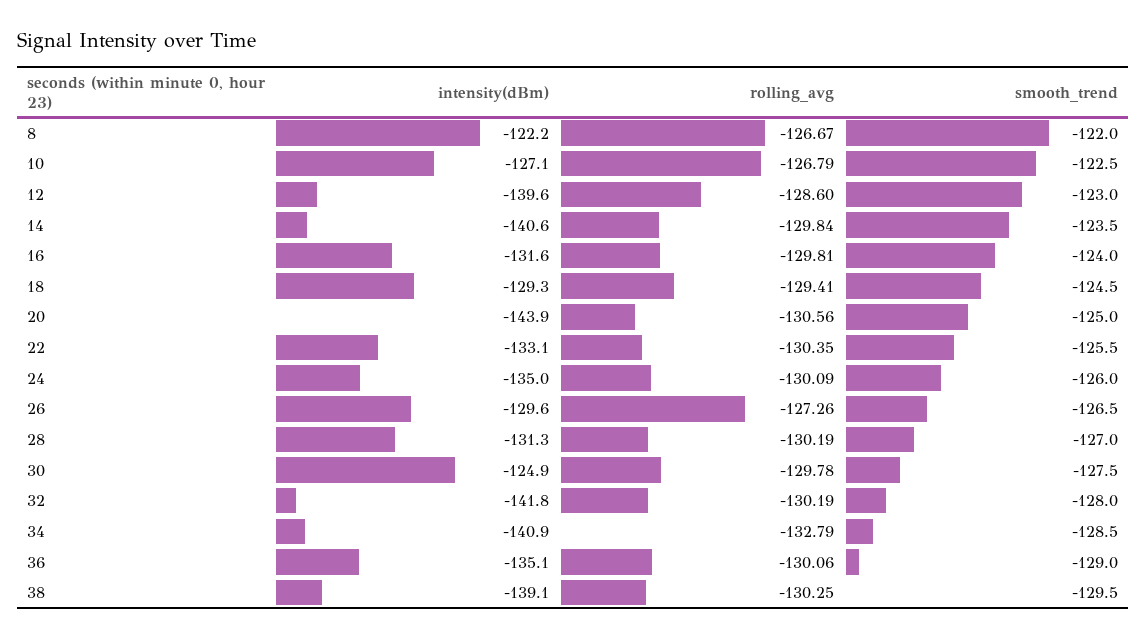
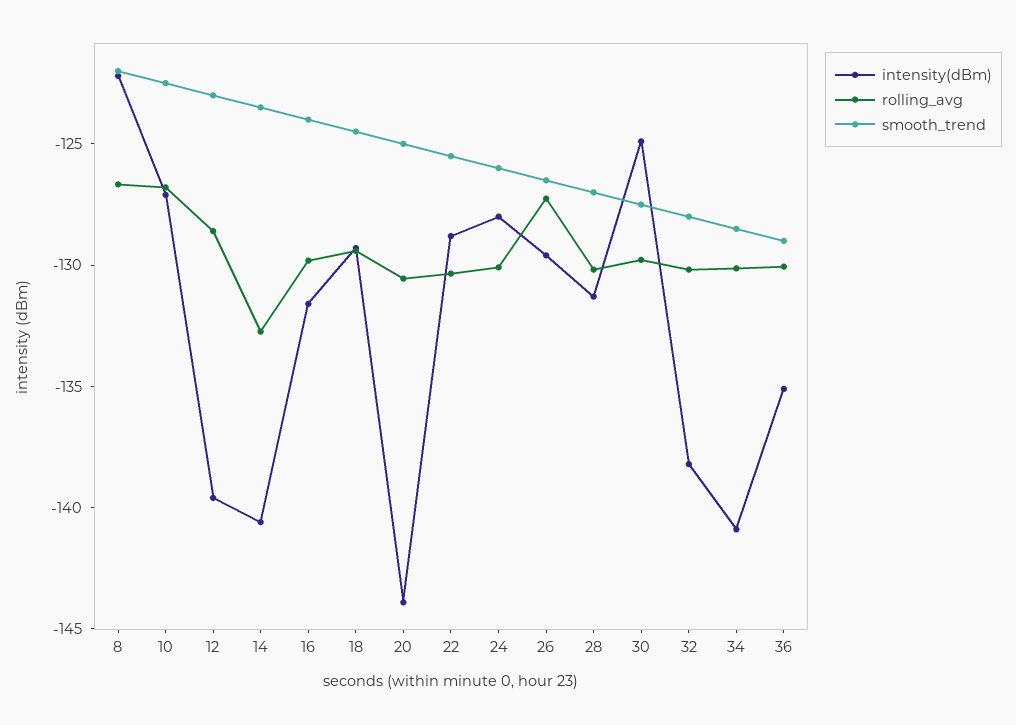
rolling_avg, 14: -129.84 -> -133
intensity(dBm), 22: -133.1 -> -129
intensity(dBm), 24: -135 -> -128
intensity(dBm), 32: -141.8 -> -138
rolling_avg, 34: -132.79 -> -130
intensity(dBm), 38: -139.1 -> none
rolling_avg, 38: -130.25 -> none
smooth_trend, 38: -129.5 -> none

